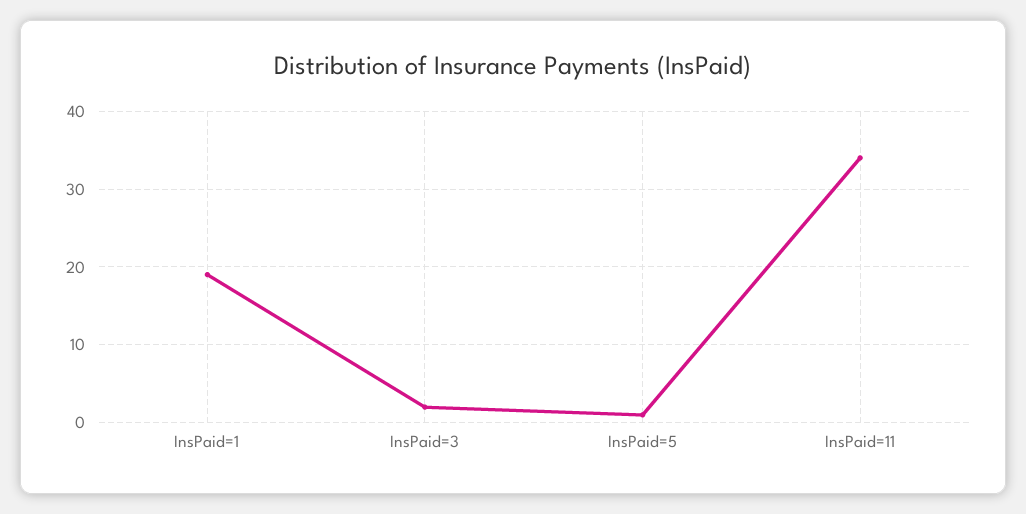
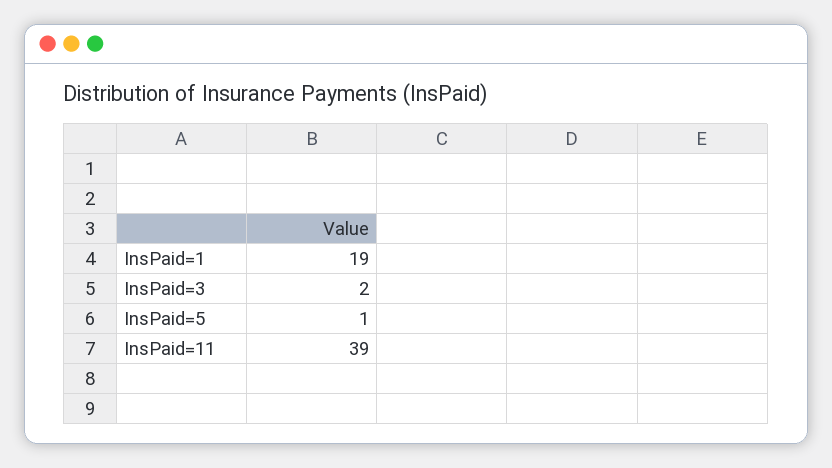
InsPaid=11: 34 -> 39

